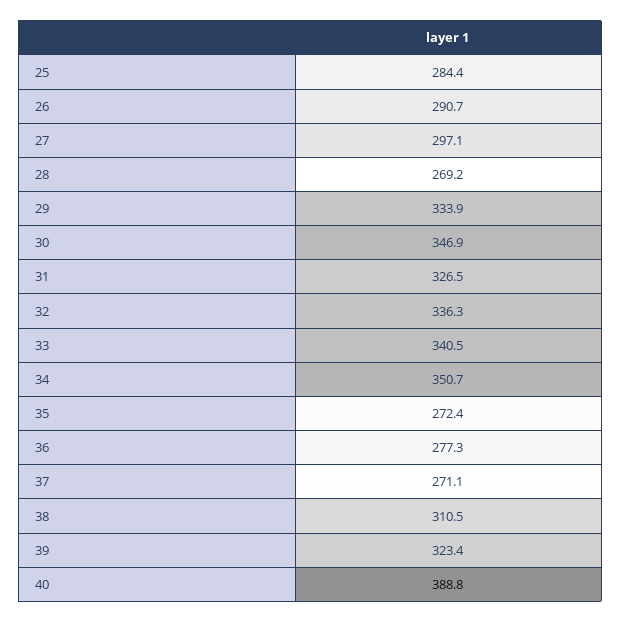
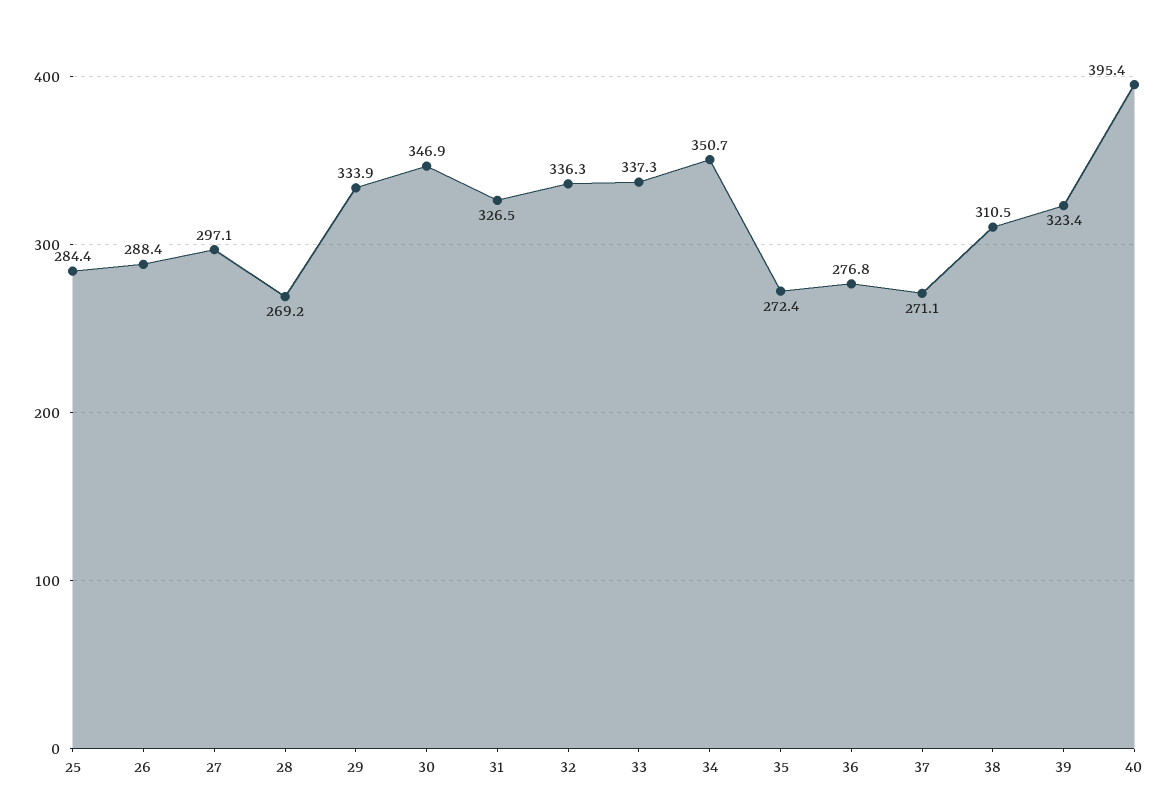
26: 290.7 -> 288.4
33: 340.5 -> 337.3
36: 277.3 -> 276.8
40: 388.8 -> 395.4

